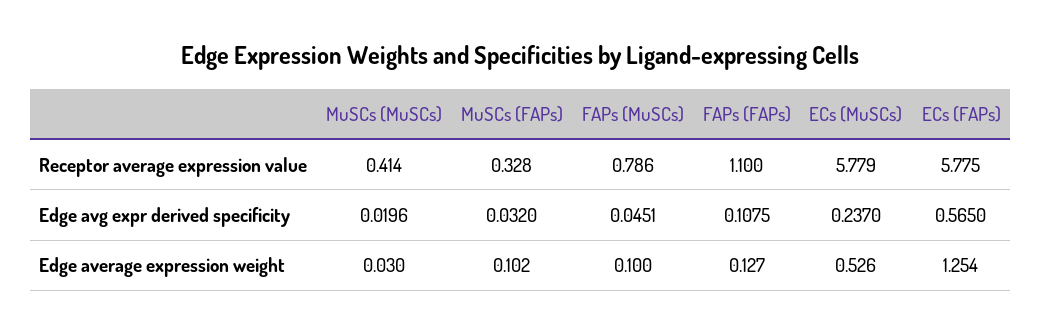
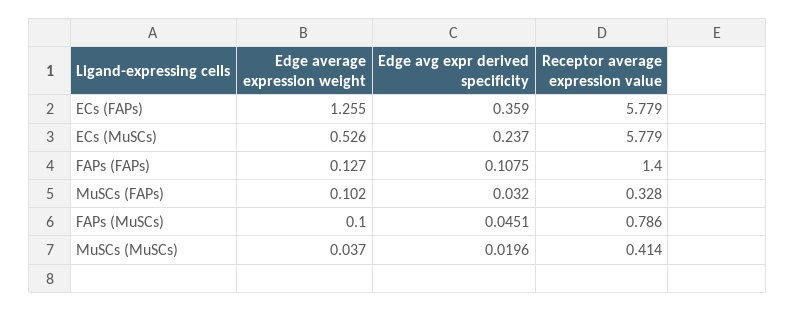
FAPs (FAPs), Receptor average expression value: 1.1 -> 1.4
ECs (FAPs), Receptor average expression value: 5.775 -> 5.779
ECs (FAPs), Edge avg expr derived specificity: 0.565 -> 0.359
MuSCs (MuSCs), Edge average expression weight: 0.03 -> 0.037
ECs (FAPs), Edge average expression weight: 1.254 -> 1.255

